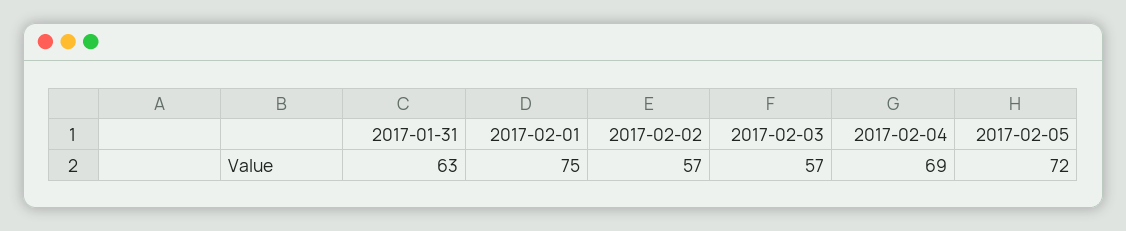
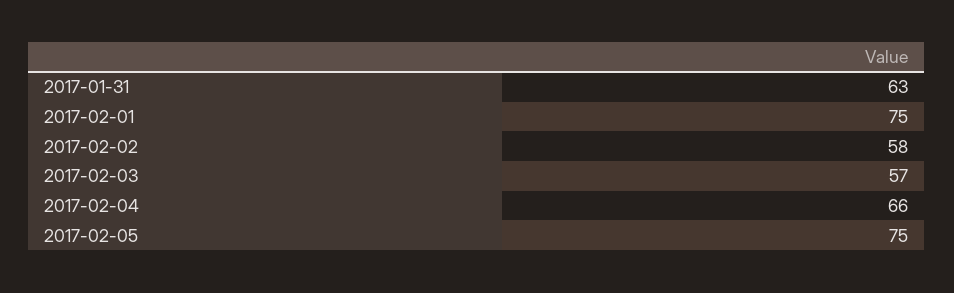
2017-02-02: 57 -> 58
2017-02-04: 69 -> 66
2017-02-05: 72 -> 75

